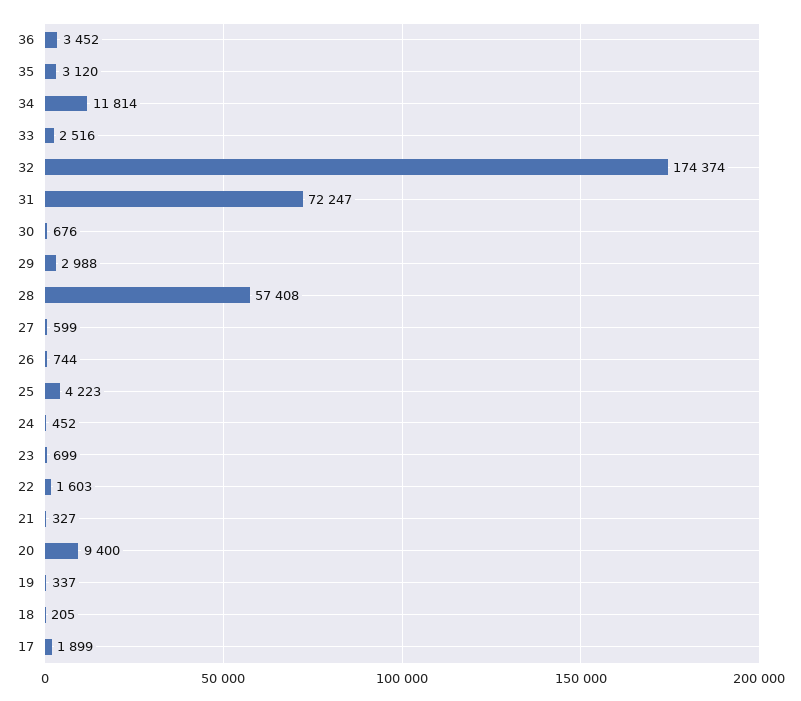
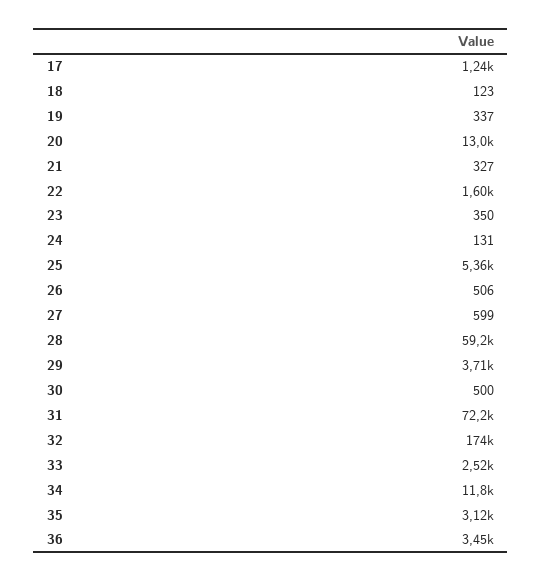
30: 676 -> 500
29: 2988 -> 3710
28: 57408 -> 59200
26: 744 -> 506
25: 4223 -> 5360
24: 452 -> 131
23: 699 -> 350
20: 9400 -> 13000
18: 205 -> 123
17: 1899 -> 1240

